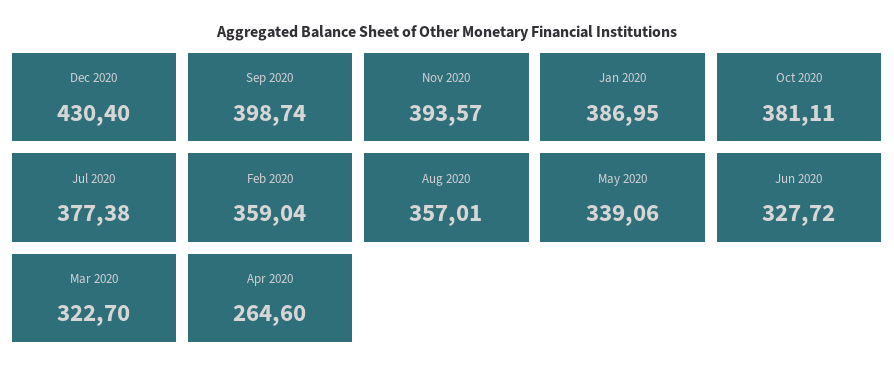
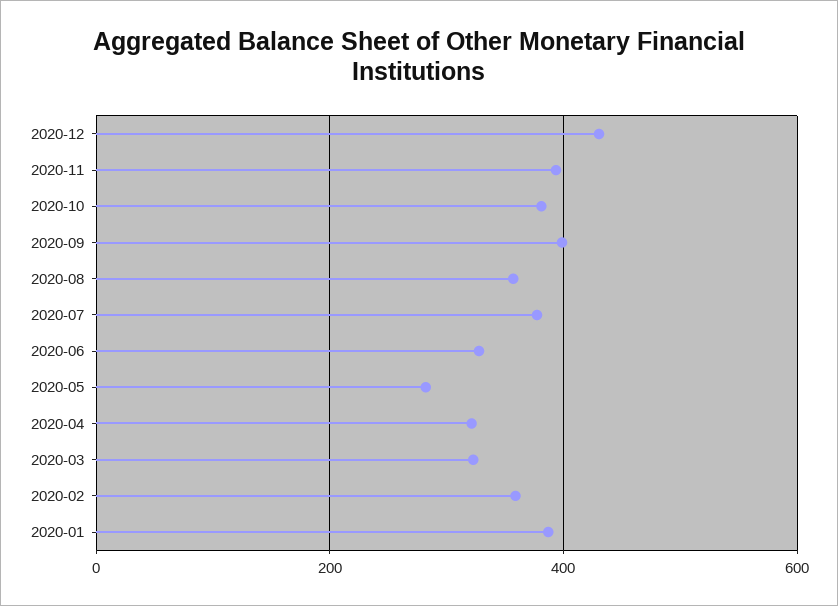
May 2020: 339.06 -> 280
Apr 2020: 264.6 -> 320

